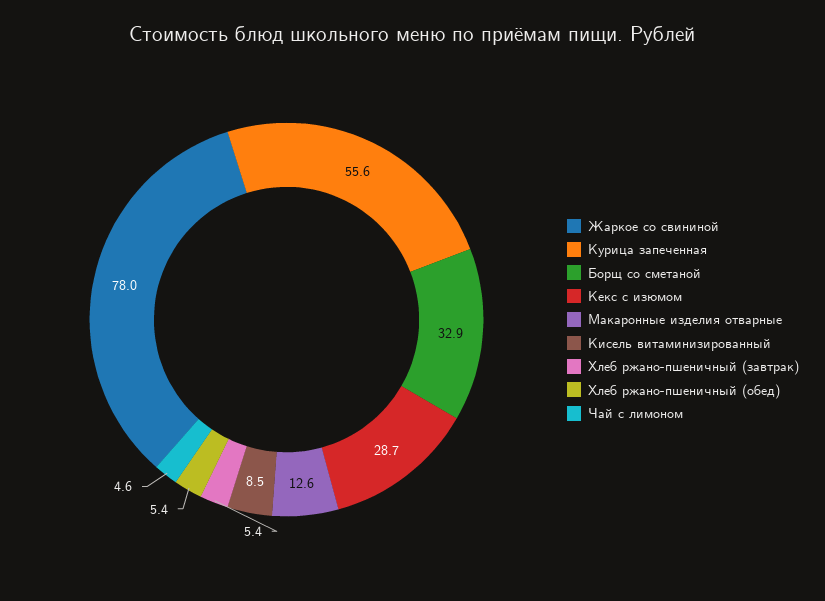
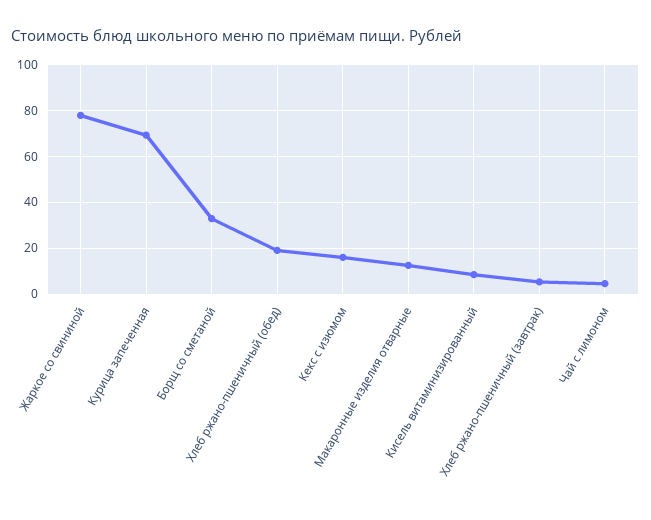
Курица запеченная: 55.6 -> 70
Кекс с изюмом: 28.7 -> 15
Хлеб ржано-пшеничный (обед): 5.4 -> 20

